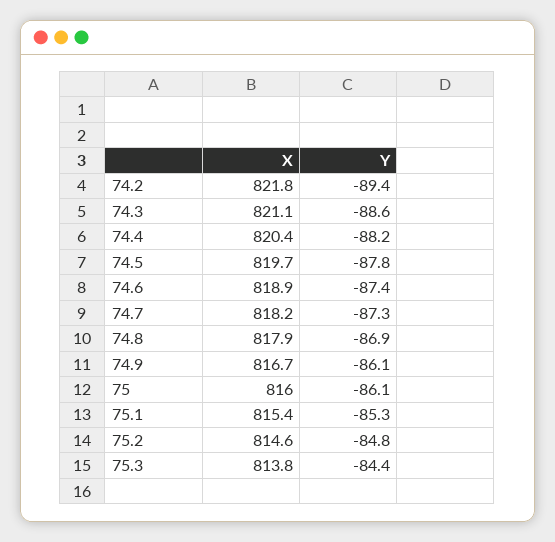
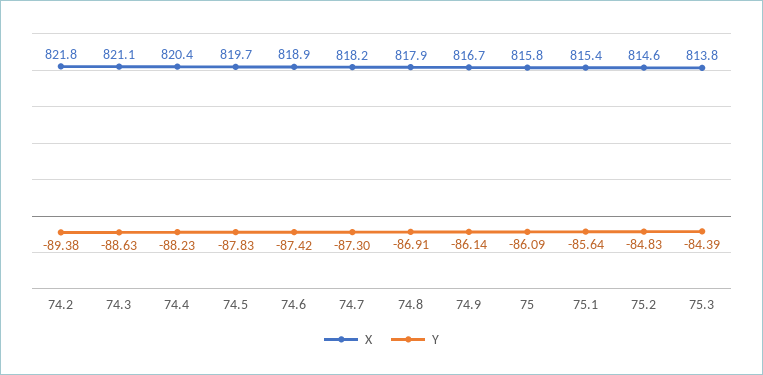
X, 75: 816 -> 815.8
Y, 75.1: -85.3 -> -85.64

